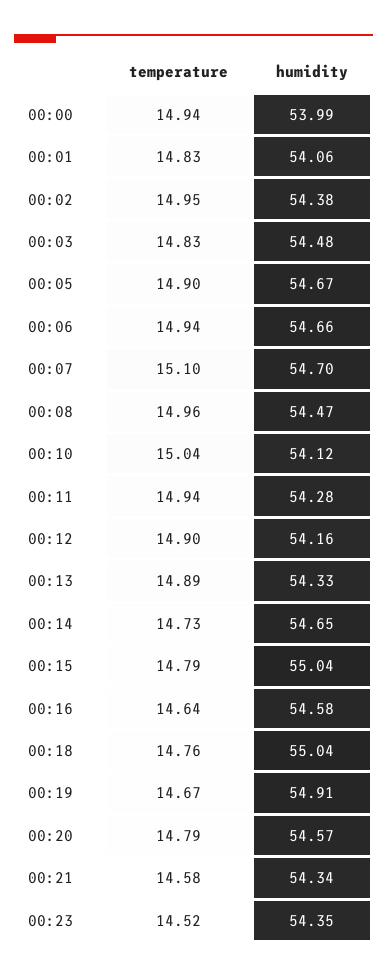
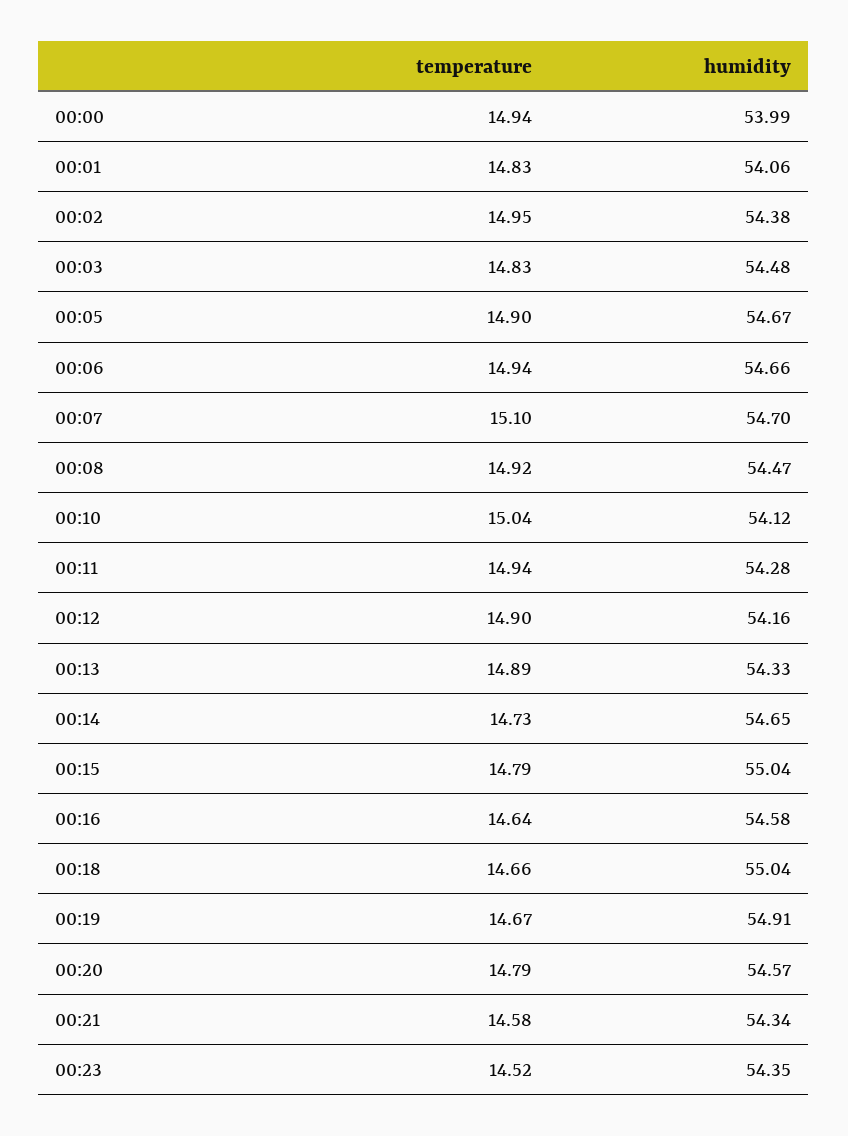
temperature, 00:08: 14.96 -> 14.92
temperature, 00:18: 14.76 -> 14.66

